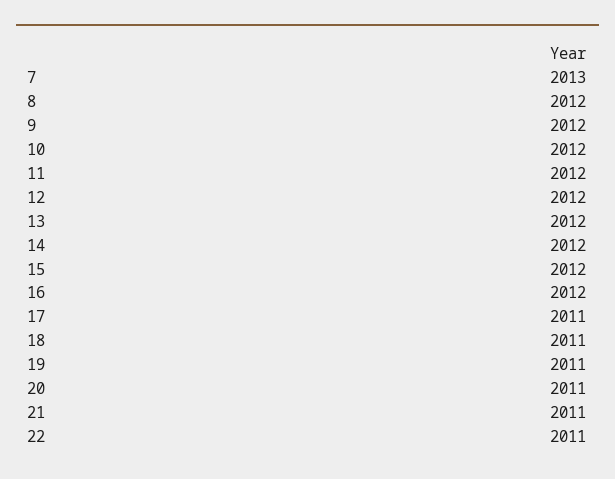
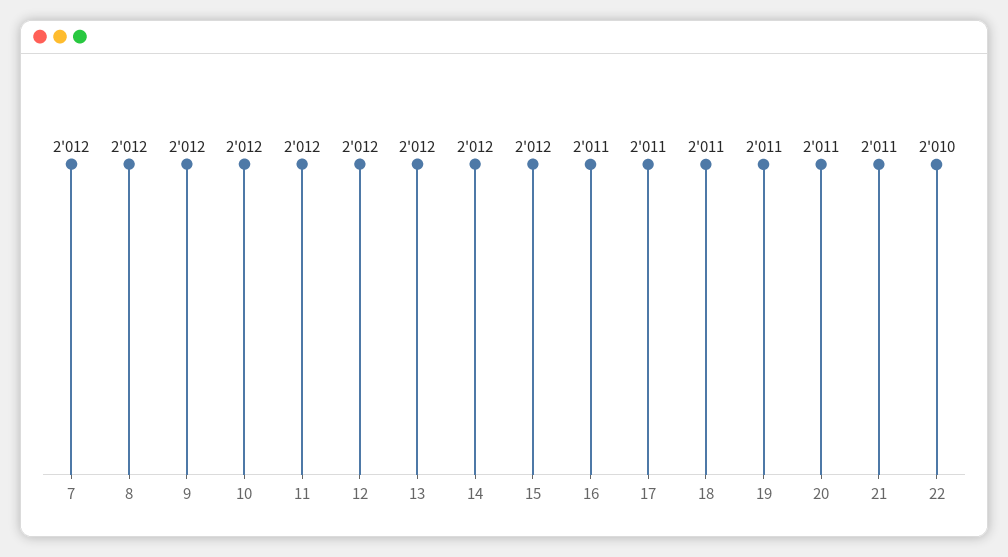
7: 2013 -> 2012
16: 2012 -> 2011
22: 2011 -> 2010

